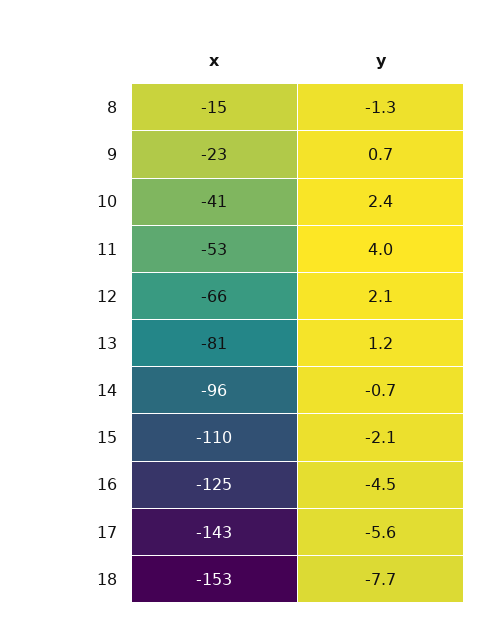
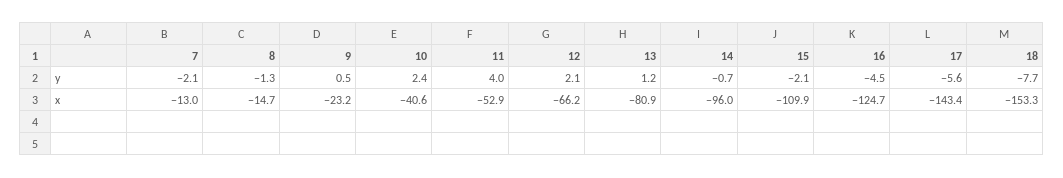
y, 9: 0.7 -> 0.5
y, 7: none -> -2.1
x, 7: none -> -13

